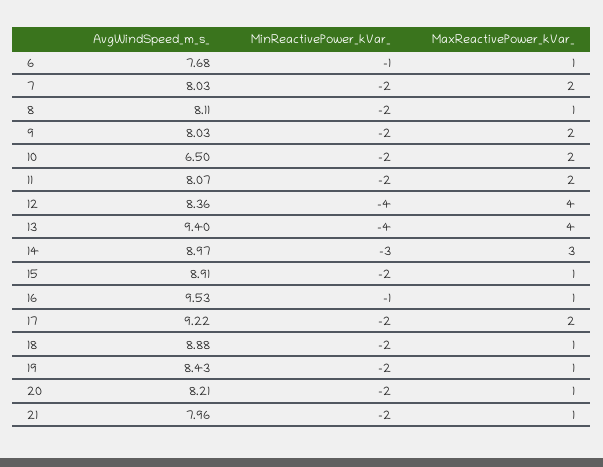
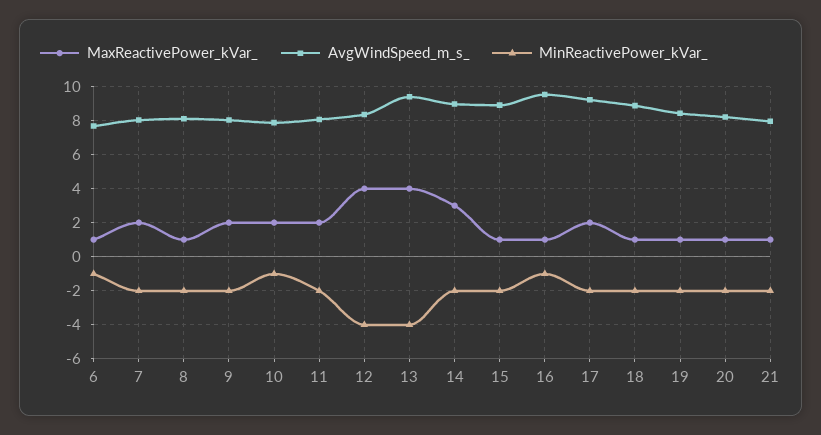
AvgWindSpeed_m_s_, 10: 6.5 -> 8
MinReactivePower_kVar_, 10: -2 -> -1
MinReactivePower_kVar_, 14: -3 -> -2

